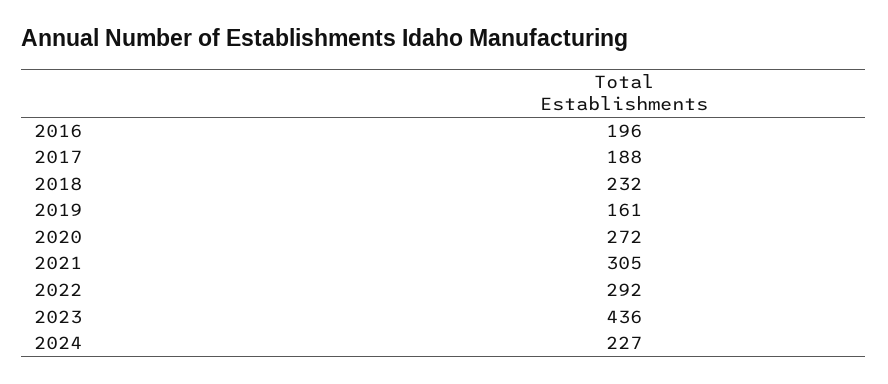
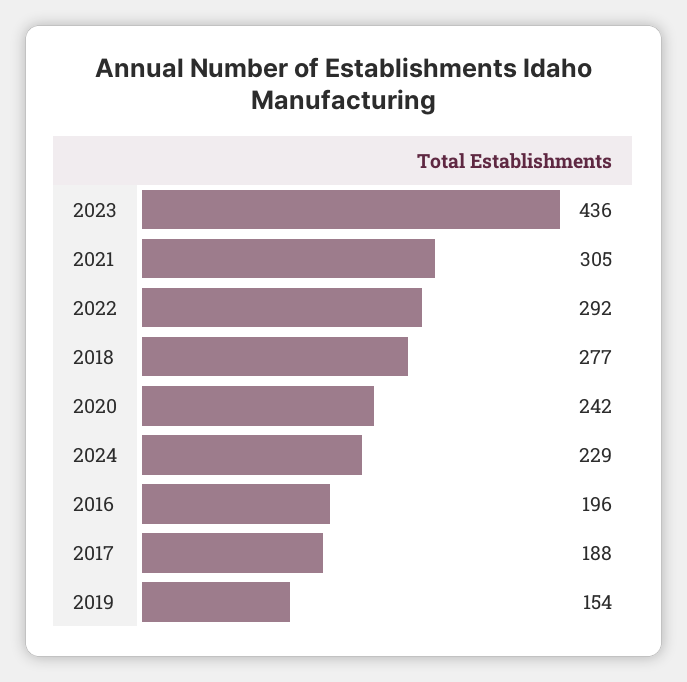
2018: 232 -> 277
2019: 161 -> 154
2020: 272 -> 242
2024: 227 -> 229

